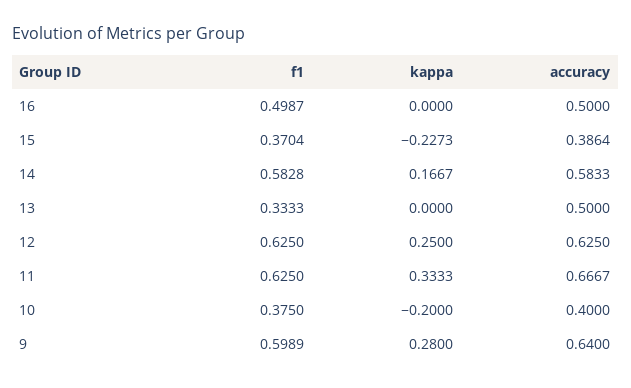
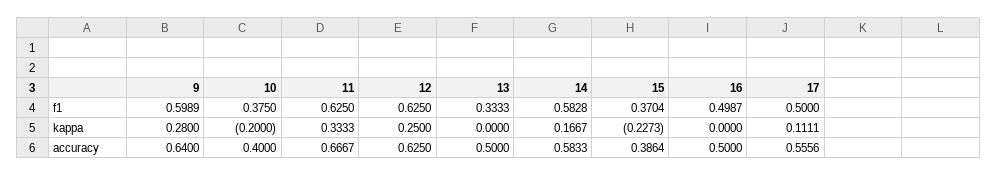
f1, 17: none -> 0.5
kappa, 17: none -> 0.1111
accuracy, 17: none -> 0.5556

